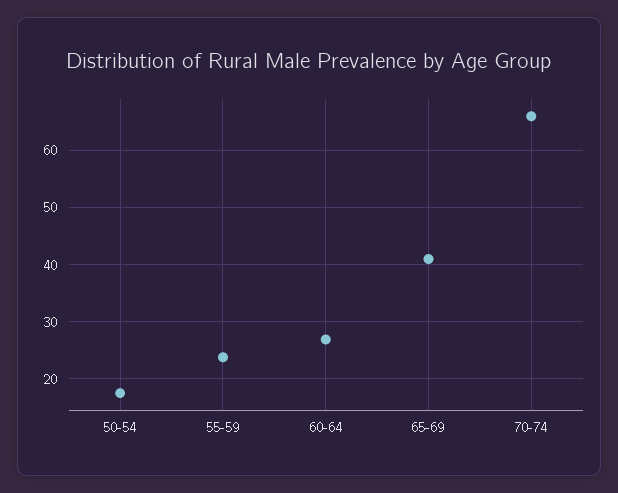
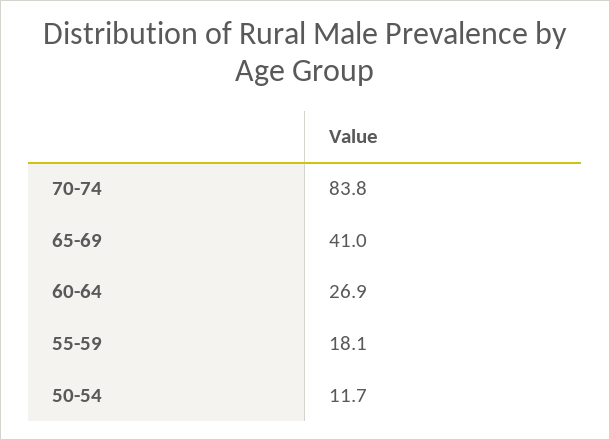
50-54: 18 -> 11.7
55-59: 24 -> 18.1
70-74: 66 -> 83.8

